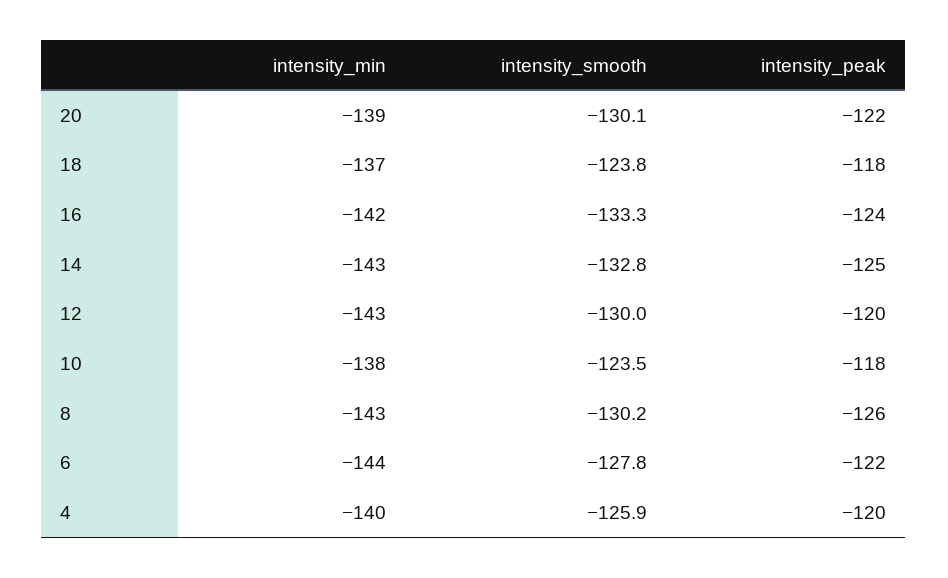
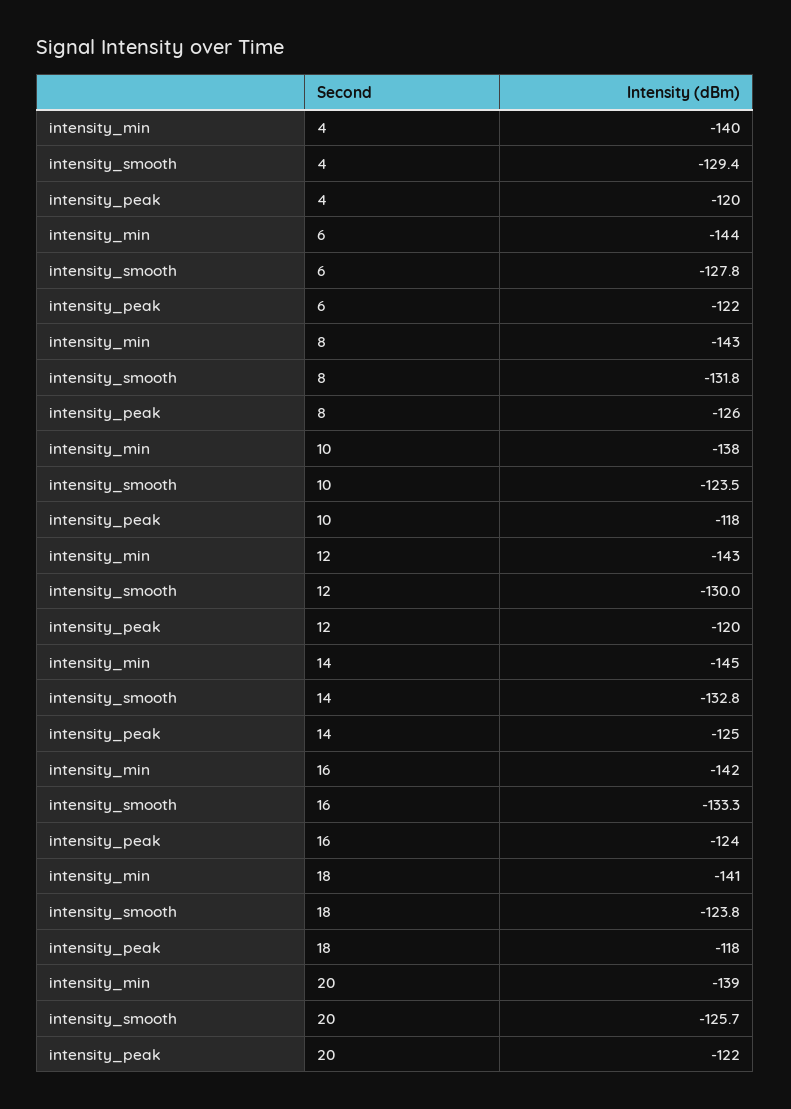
intensity_smooth, 20: -130.1 -> -125.7
intensity_min, 18: -137 -> -141
intensity_min, 14: -143 -> -145
intensity_smooth, 8: -130.2 -> -131.8
intensity_smooth, 4: -125.9 -> -129.4

